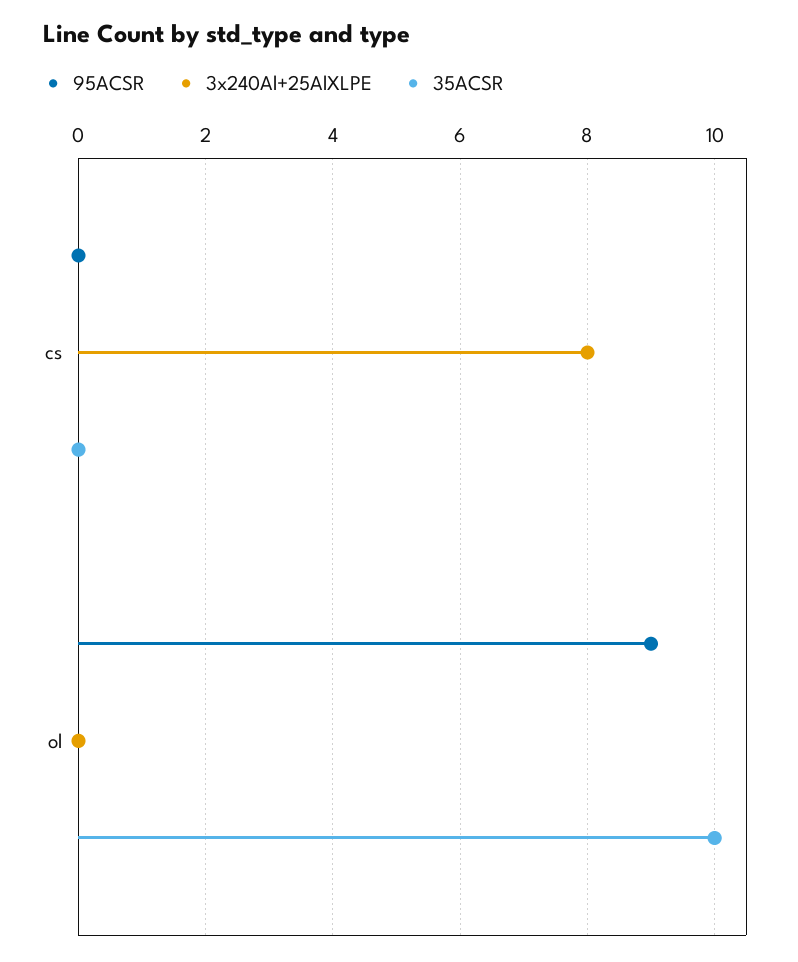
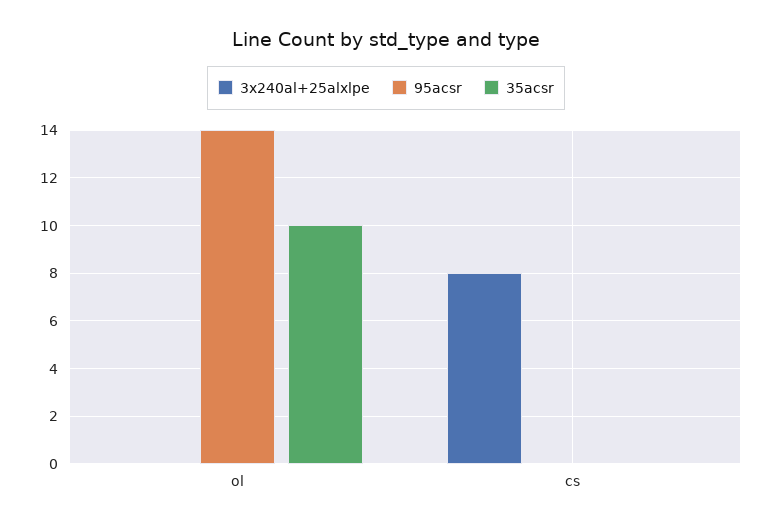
95ACSR, ol: 9 -> 14

